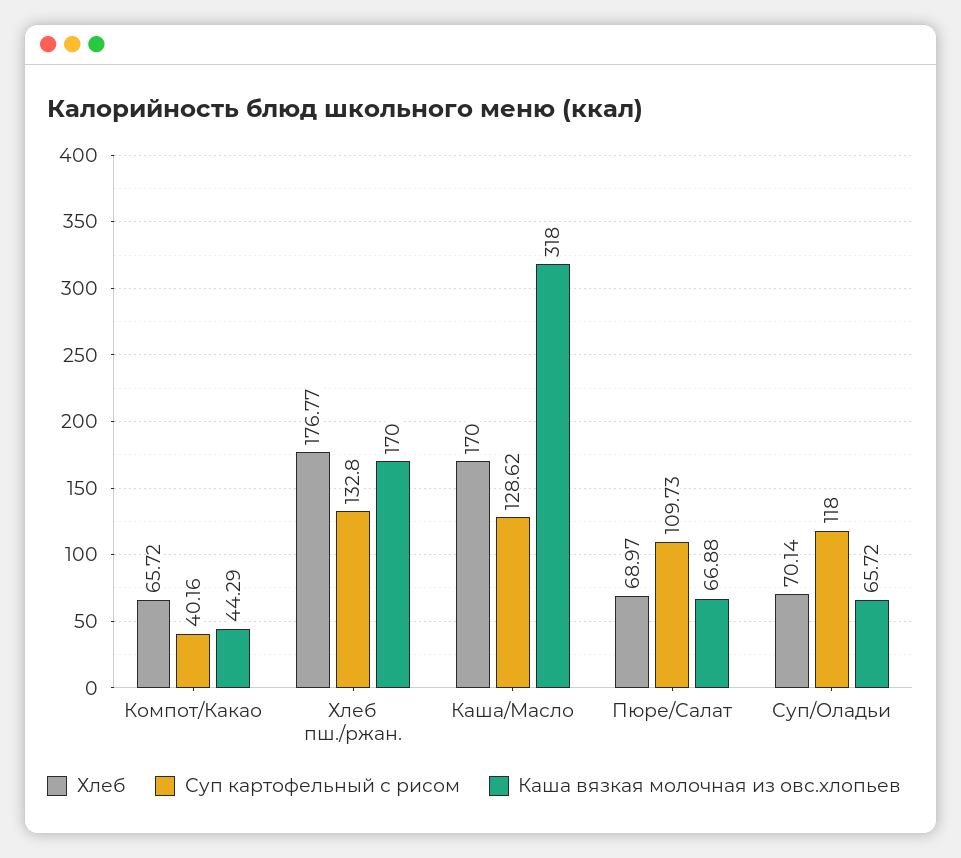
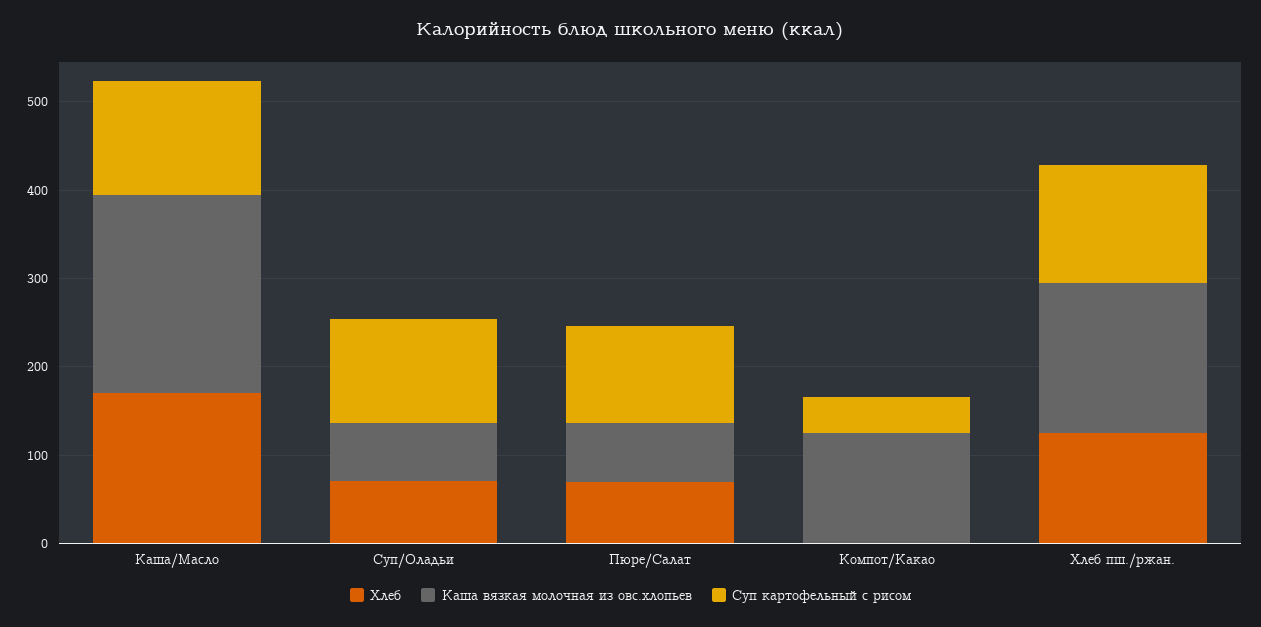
Хлеб, Компот/Какао: 65.72 -> 0
Каша вязкая молочная из овс.хлопьев, Компот/Какао: 44.29 -> 120
Хлеб, Хлеб пш./ржан.: 176.77 -> 120
Каша вязкая молочная из овс.хлопьев, Каша/Масло: 318 -> 220

